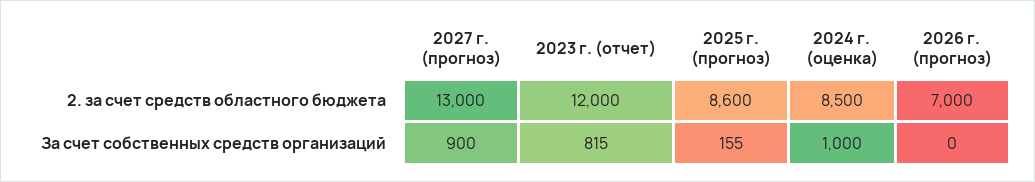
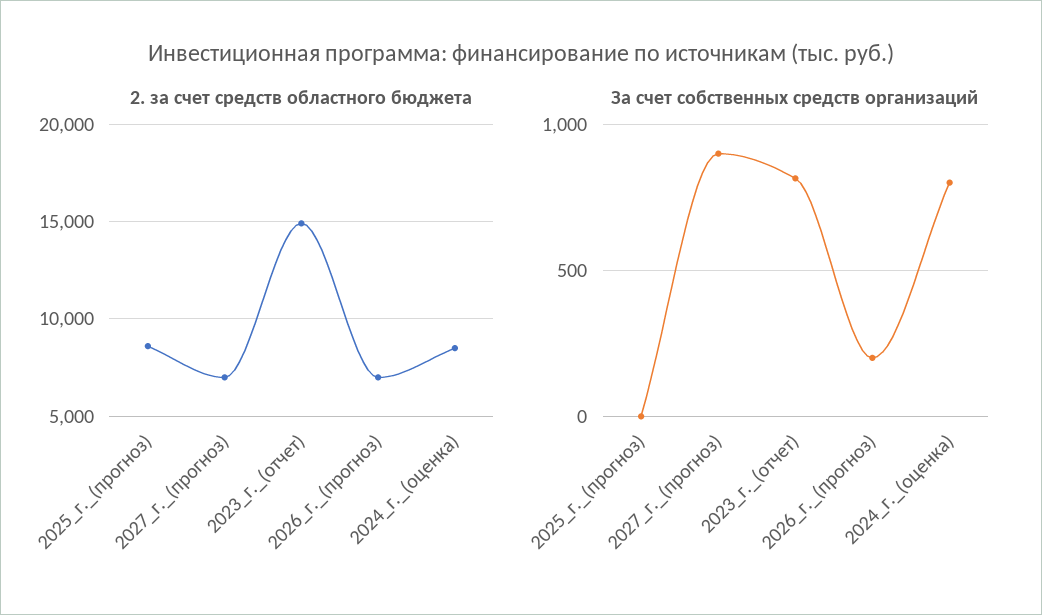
2. за счет средств областного бюджета, 2027 г. (прогноз): 13000 -> 7000
2. за счет средств областного бюджета, 2023 г. (отчет): 12000 -> 15000
За счет собственных средств организаций, 2025 г. (прогноз): 155 -> 0
За счет собственных средств организаций, 2024 г. (оценка): 1000 -> 800
За счет собственных средств организаций, 2026 г. (прогноз): 0 -> 200

